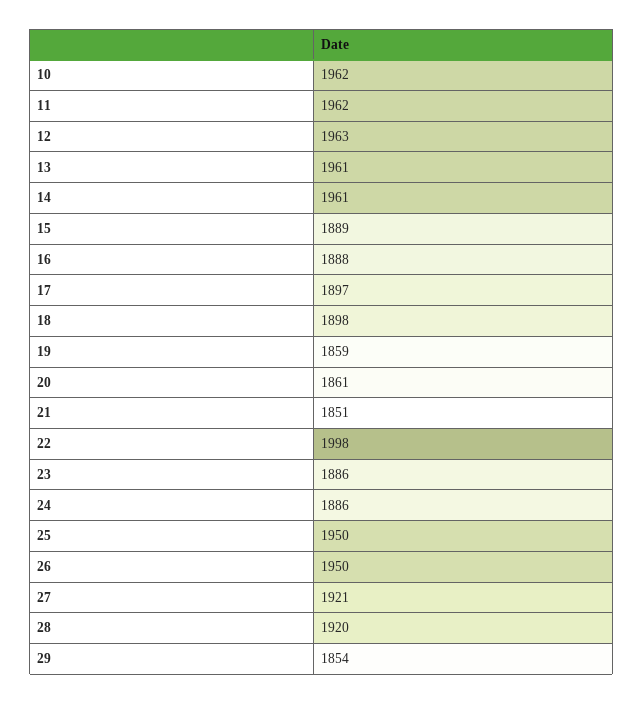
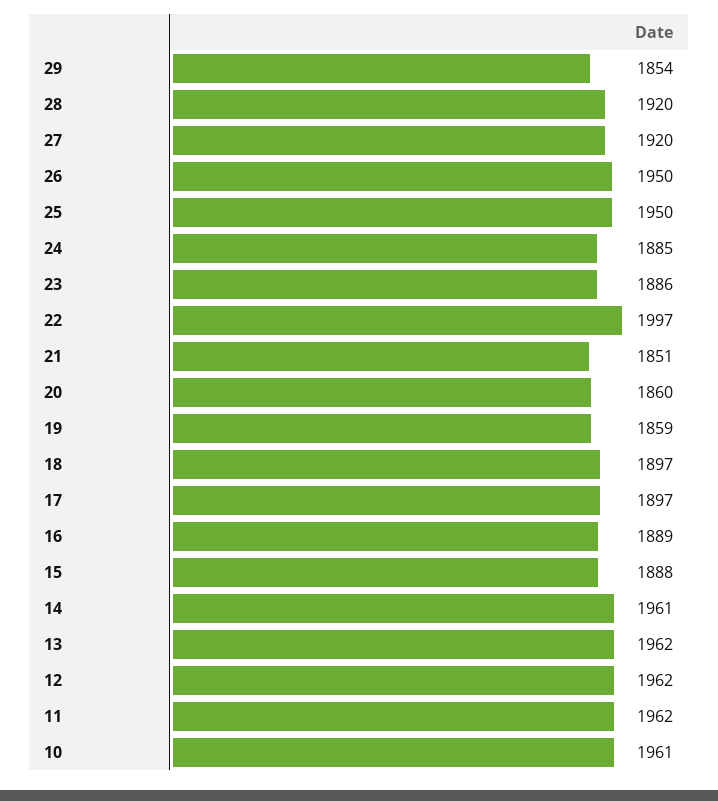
10: 1962 -> 1961
12: 1963 -> 1962
13: 1961 -> 1962
15: 1889 -> 1888
16: 1888 -> 1889
18: 1898 -> 1897
20: 1861 -> 1860
22: 1998 -> 1997
24: 1886 -> 1885
27: 1921 -> 1920

